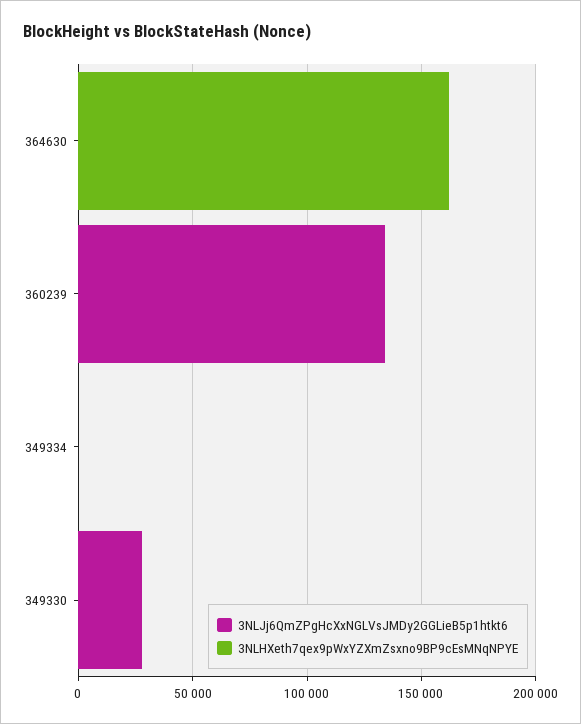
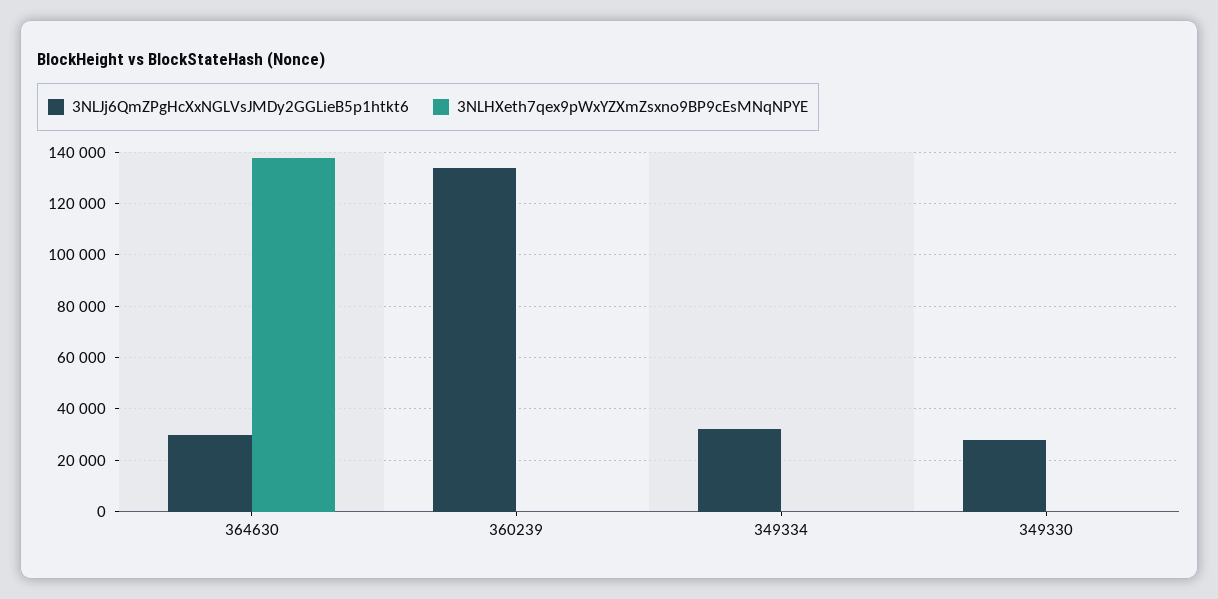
3NLJj6QmZPgHcXxNGLVsJMDy2GGLieB5p1htkt6, 364630: 0 -> 30000
3NLHXeth7qex9pWxYZXmZsxno9BP9cEsMNqNPYE, 364630: 160000 -> 137500
3NLJj6QmZPgHcXxNGLVsJMDy2GGLieB5p1htkt6, 349334: 0 -> 32500

